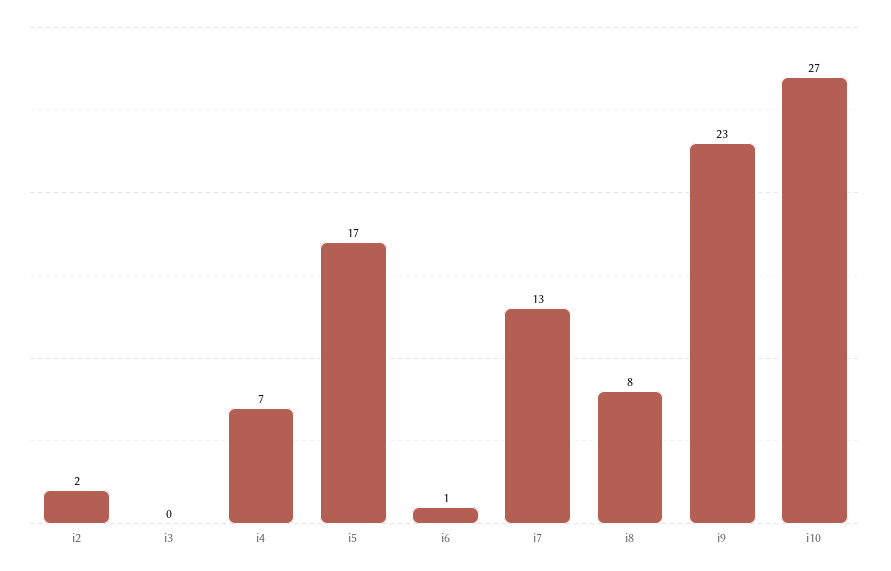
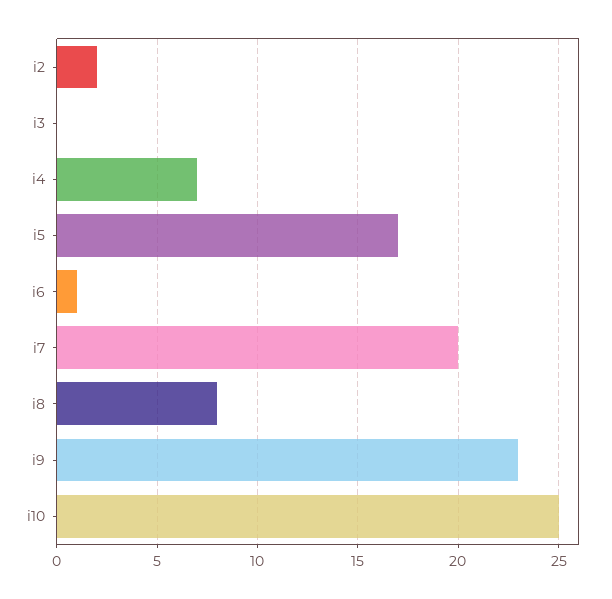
i7: 13 -> 20
i10: 27 -> 25

